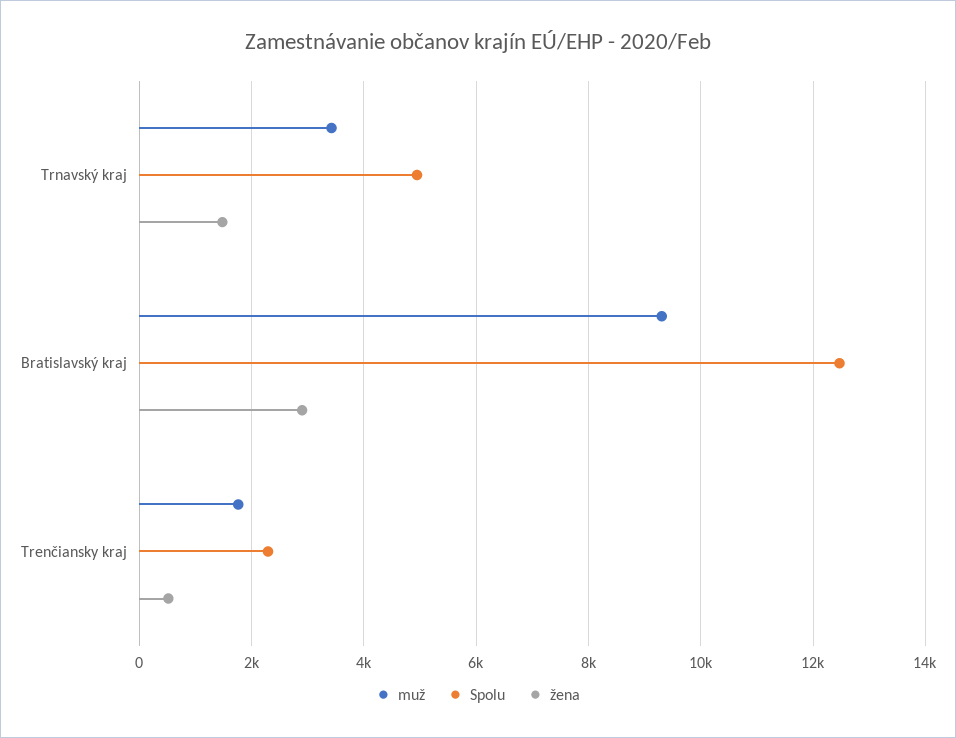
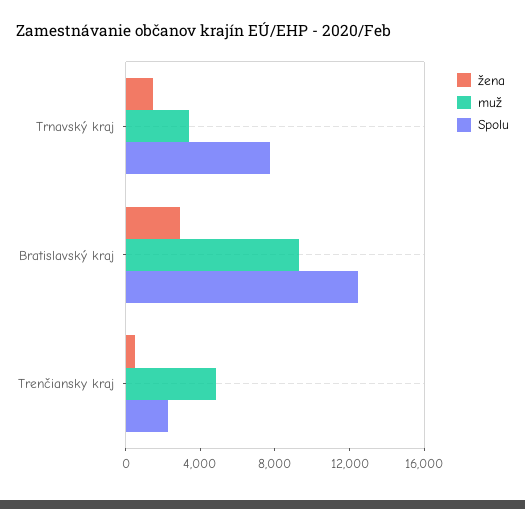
Spolu, Trnavský kraj: 5000 -> 8000
muž, Trenčiansky kraj: 1800 -> 5000

